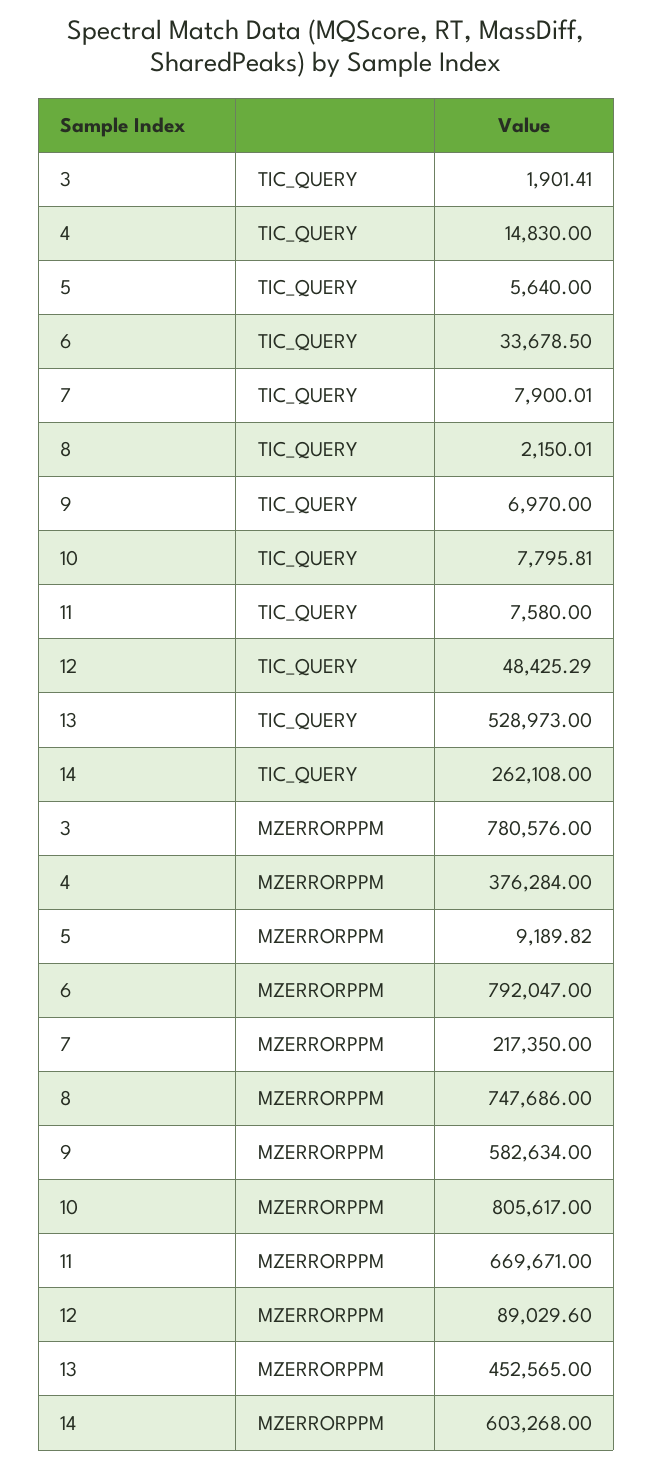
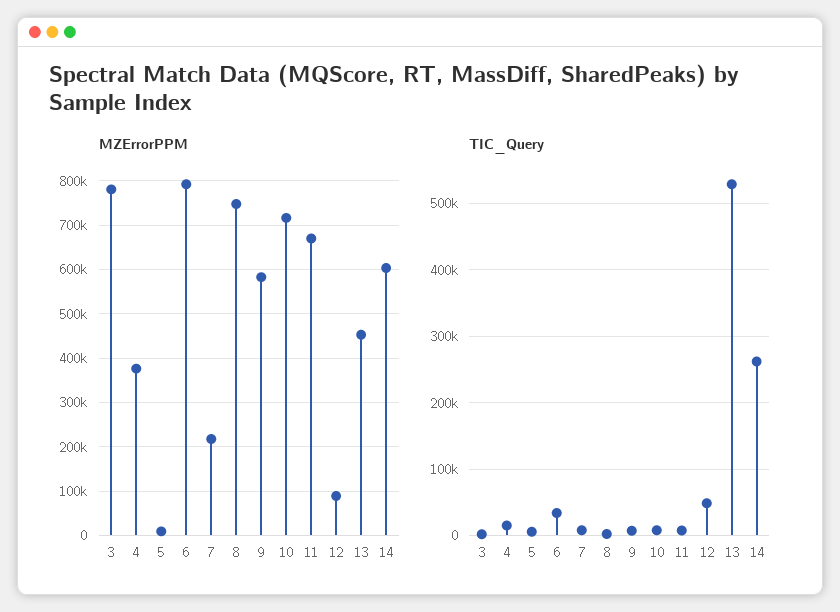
MZERRORPPM, 10: 805617 -> 720000

